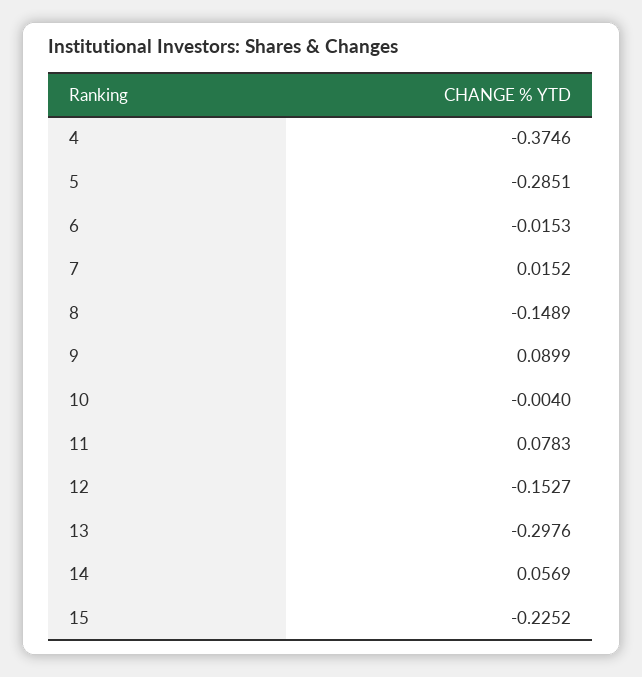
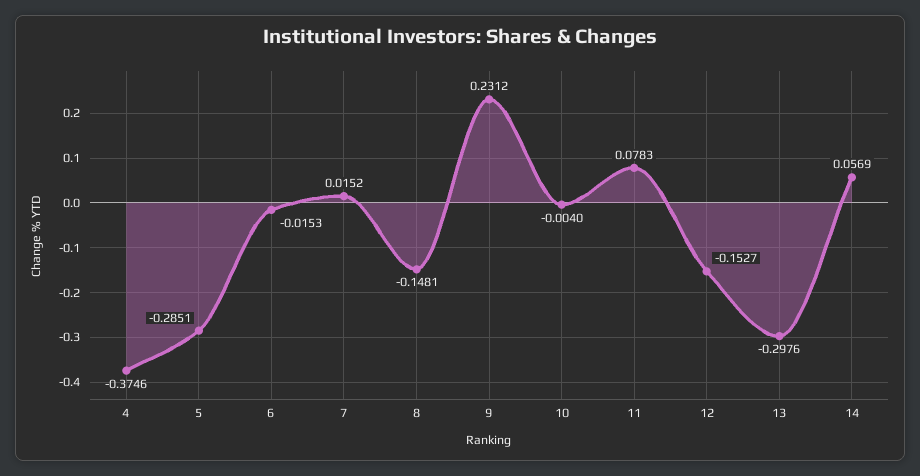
8: -0.1489 -> -0.1481
9: 0.0899 -> 0.2312
15: -0.2252 -> none

